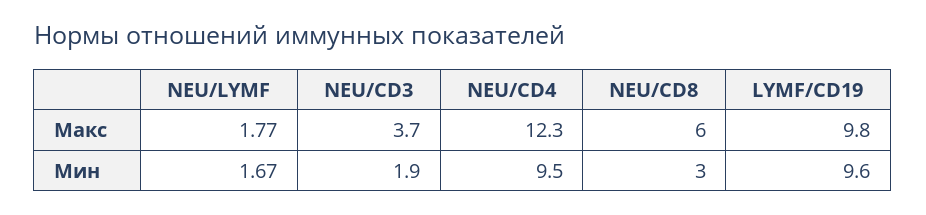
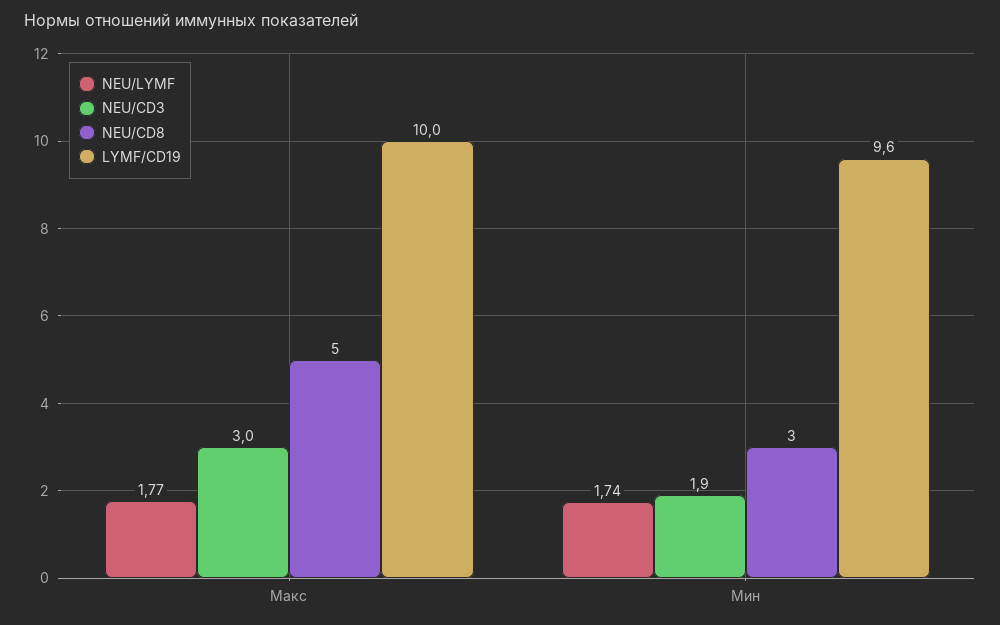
NEU/CD3, Макс: 3.7 -> 3
NEU/CD4, Макс: 12.3 -> none
NEU/CD8, Макс: 6 -> 5
LYMF/CD19, Макс: 9.8 -> 10
NEU/LYMF, Мин: 1.67 -> 1.74
NEU/CD4, Мин: 9.5 -> none

